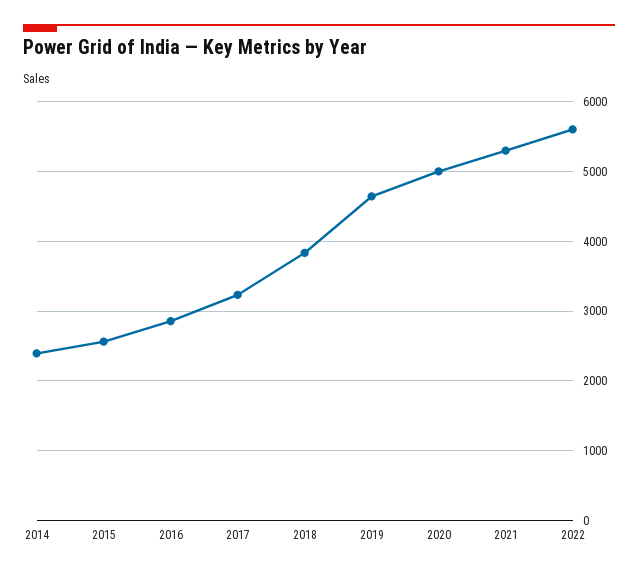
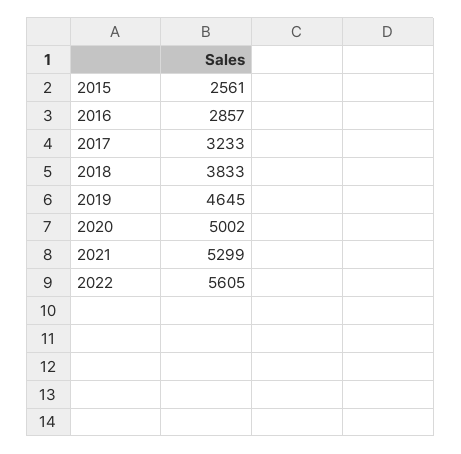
2014: 2400 -> none

